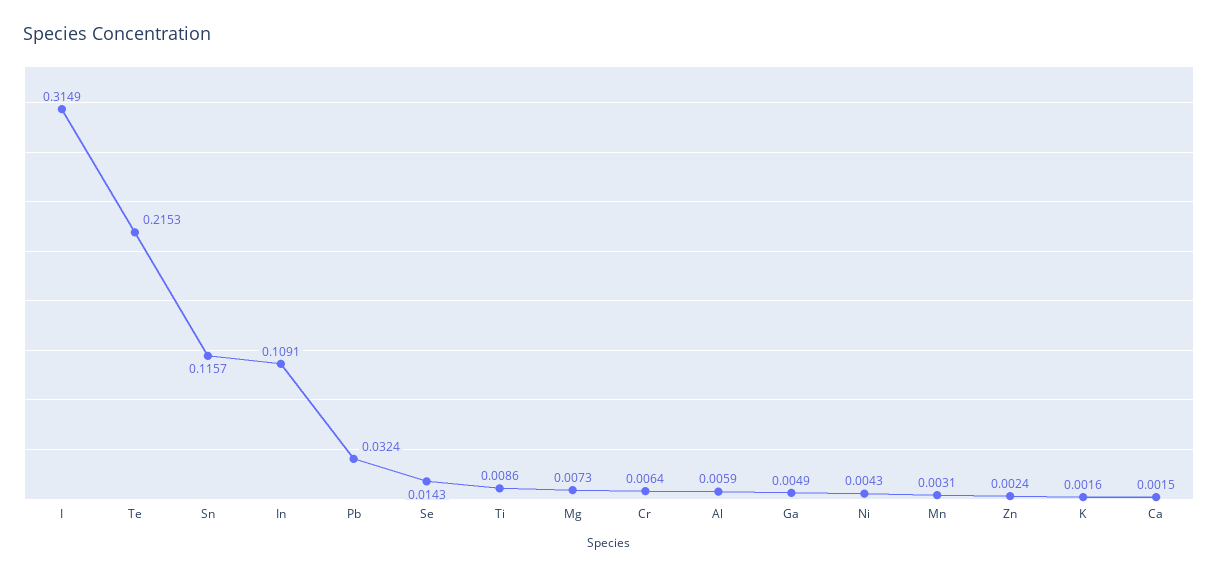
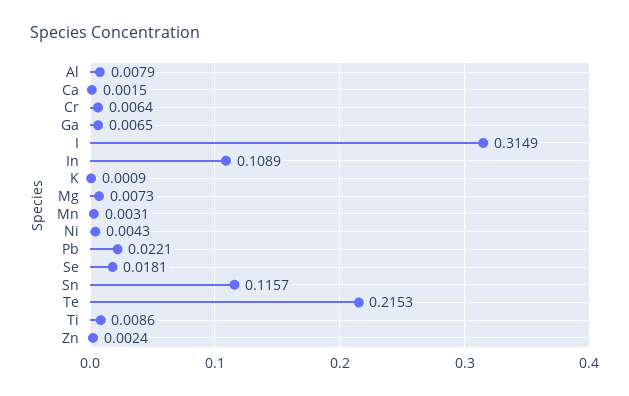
In: 0.1091 -> 0.1089
Pb: 0.0324 -> 0.0221
Se: 0.0143 -> 0.0181
Al: 0.0059 -> 0.0079
Ga: 0.0049 -> 0.0065
K: 0.0016 -> 0.0009

